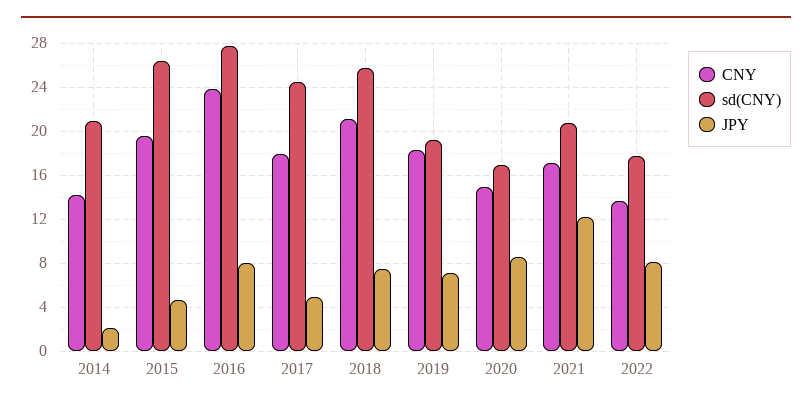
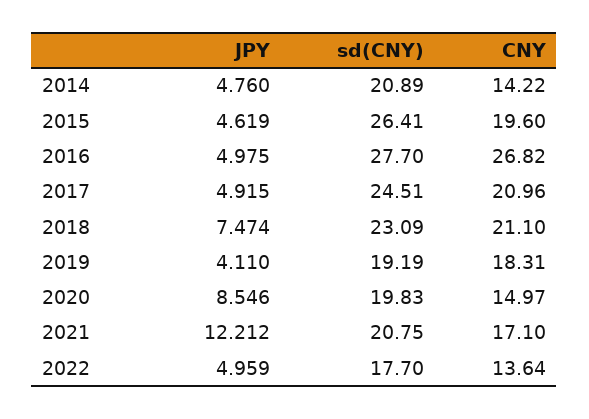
JPY, 2014: 2 -> 4.76
CNY, 2016: 24 -> 26.82
JPY, 2016: 8 -> 4.975
CNY, 2017: 18 -> 20.96
sd(CNY), 2018: 26 -> 23.09
JPY, 2019: 7 -> 4.11
sd(CNY), 2020: 17 -> 19.83
JPY, 2022: 8 -> 4.959

